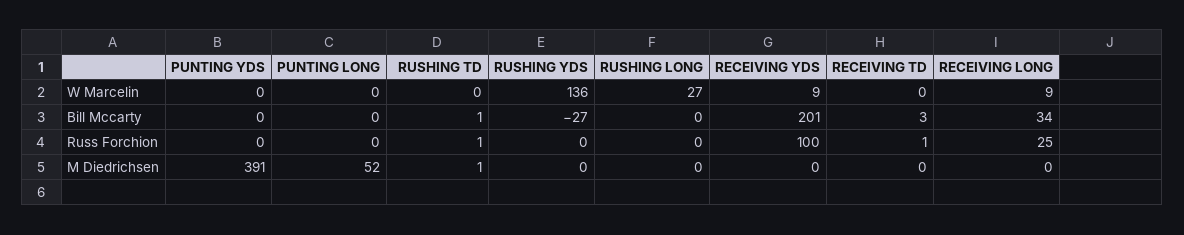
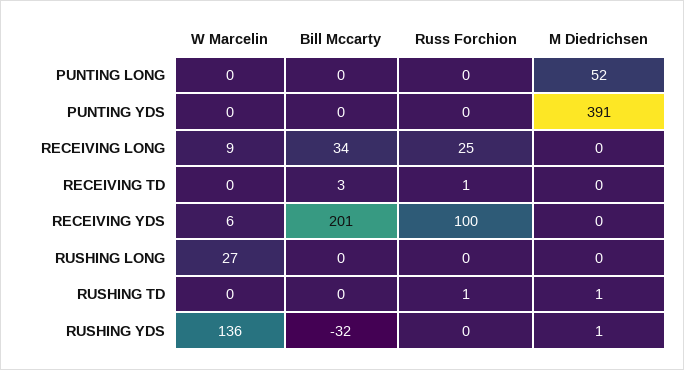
RECEIVING YDS, W Marcelin: 9 -> 6
RUSHING TD, Bill Mccarty: 1 -> 0
RUSHING YDS, Bill Mccarty: -27 -> -32
RUSHING YDS, M Diedrichsen: 0 -> 1

